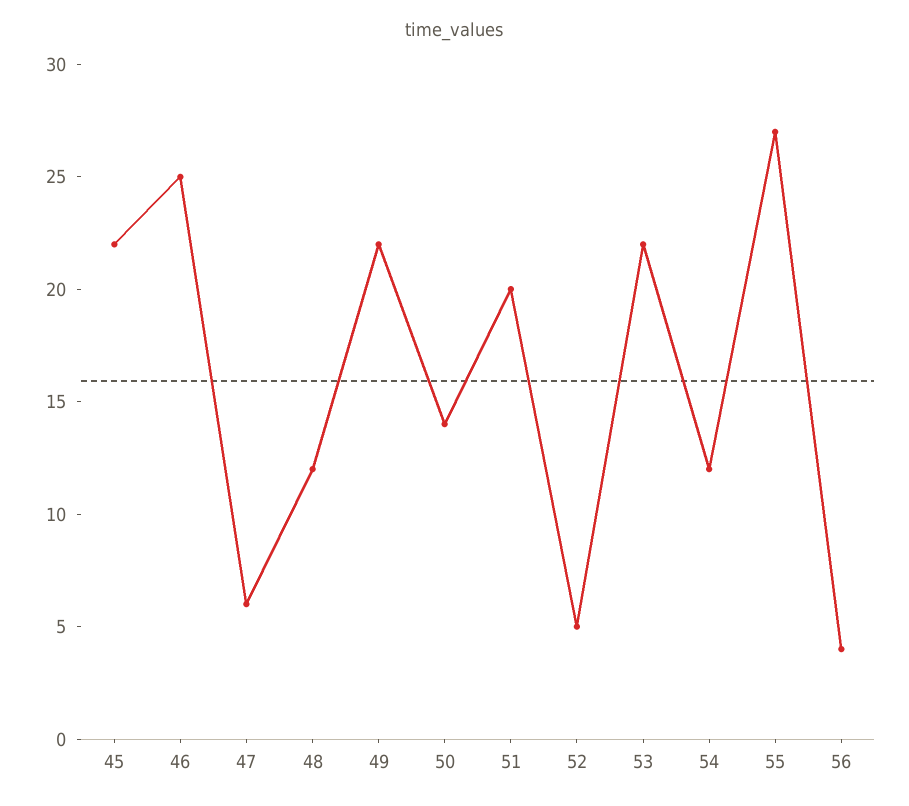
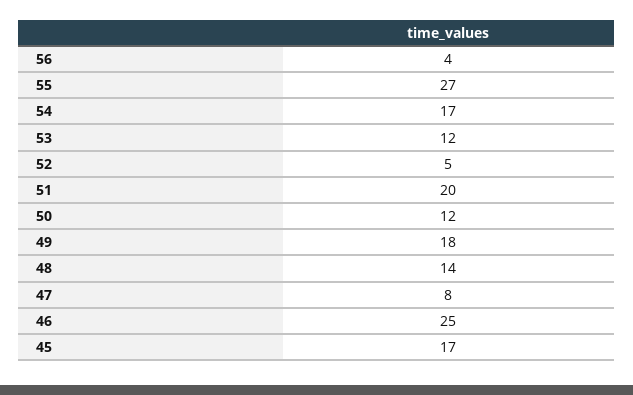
45: 22 -> 17
47: 6 -> 8
48: 12 -> 14
49: 22 -> 18
50: 14 -> 12
53: 22 -> 12
54: 12 -> 17

